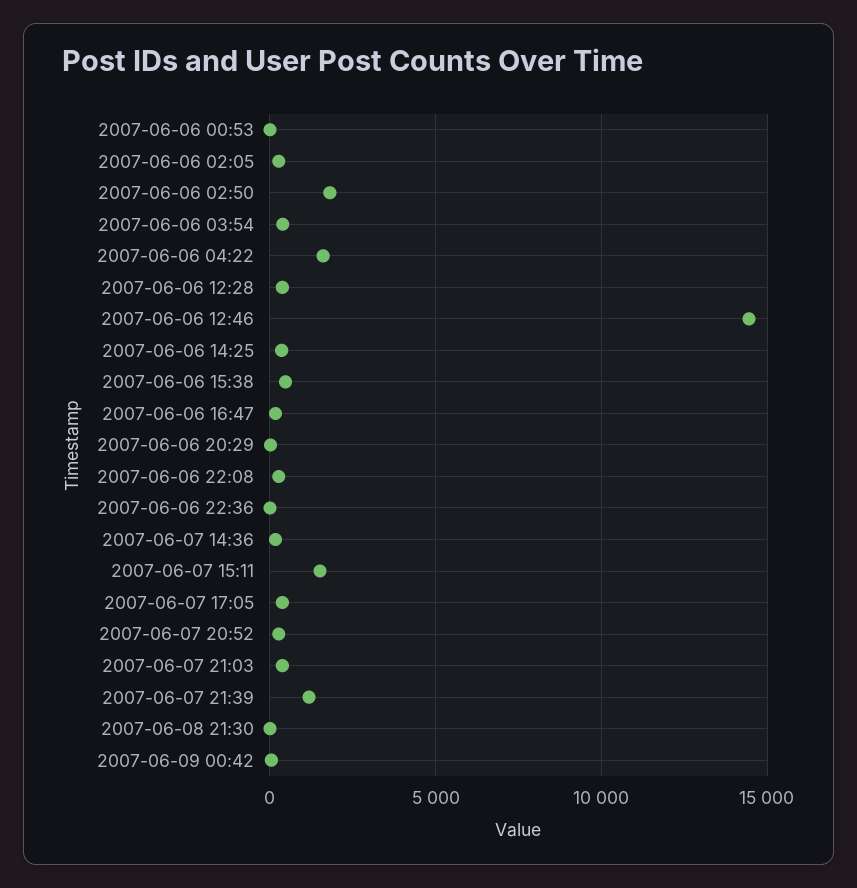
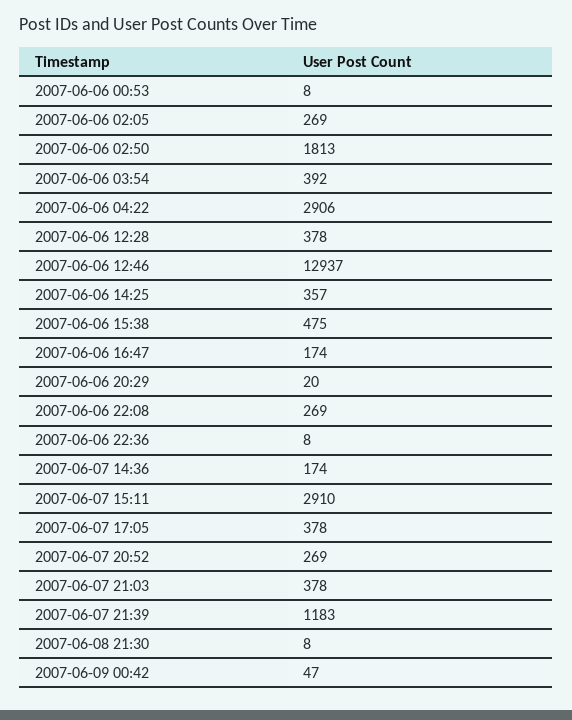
2007-06-06 04:22: 1500 -> 2906
2007-06-06 12:46: 14500 -> 12937
2007-06-07 15:11: 1500 -> 2910

